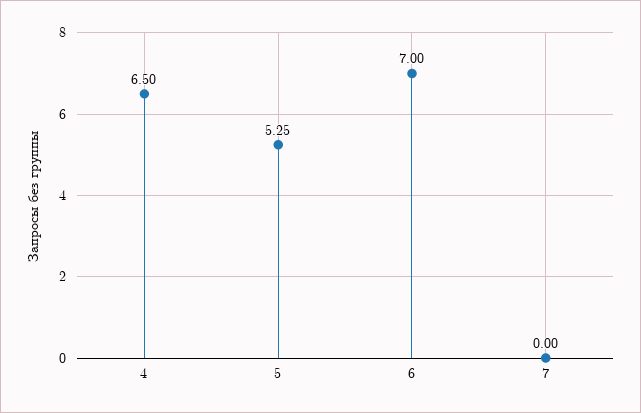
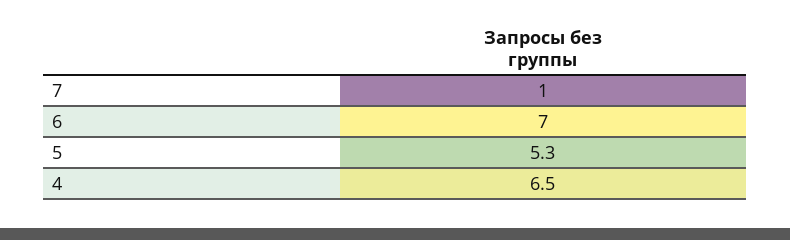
7: 0 -> 1

